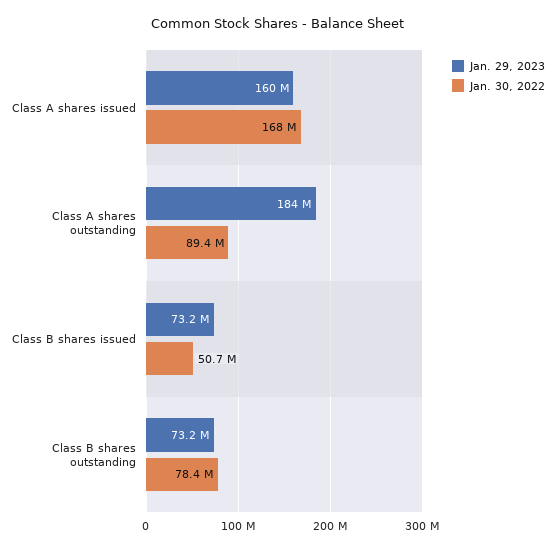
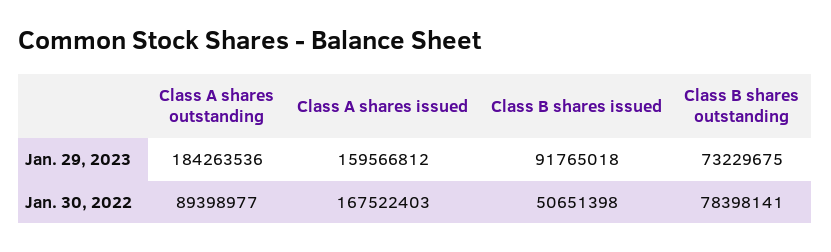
Jan. 29, 2023, Class B shares issued: 73200000 -> 91765018

